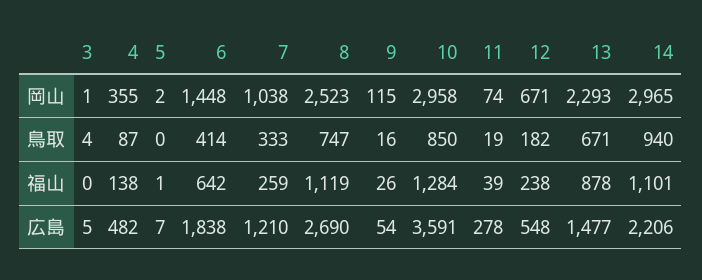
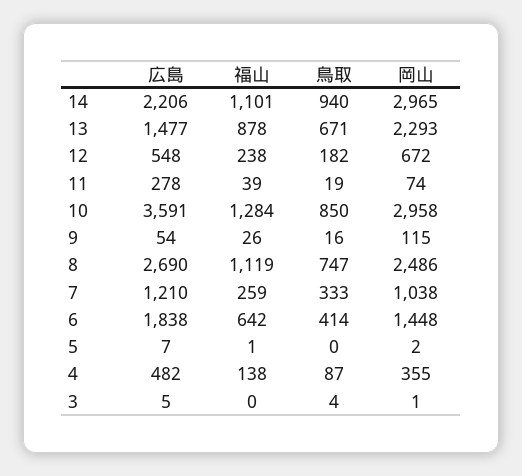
8, 岡山: 2523 -> 2486
12, 岡山: 671 -> 672

